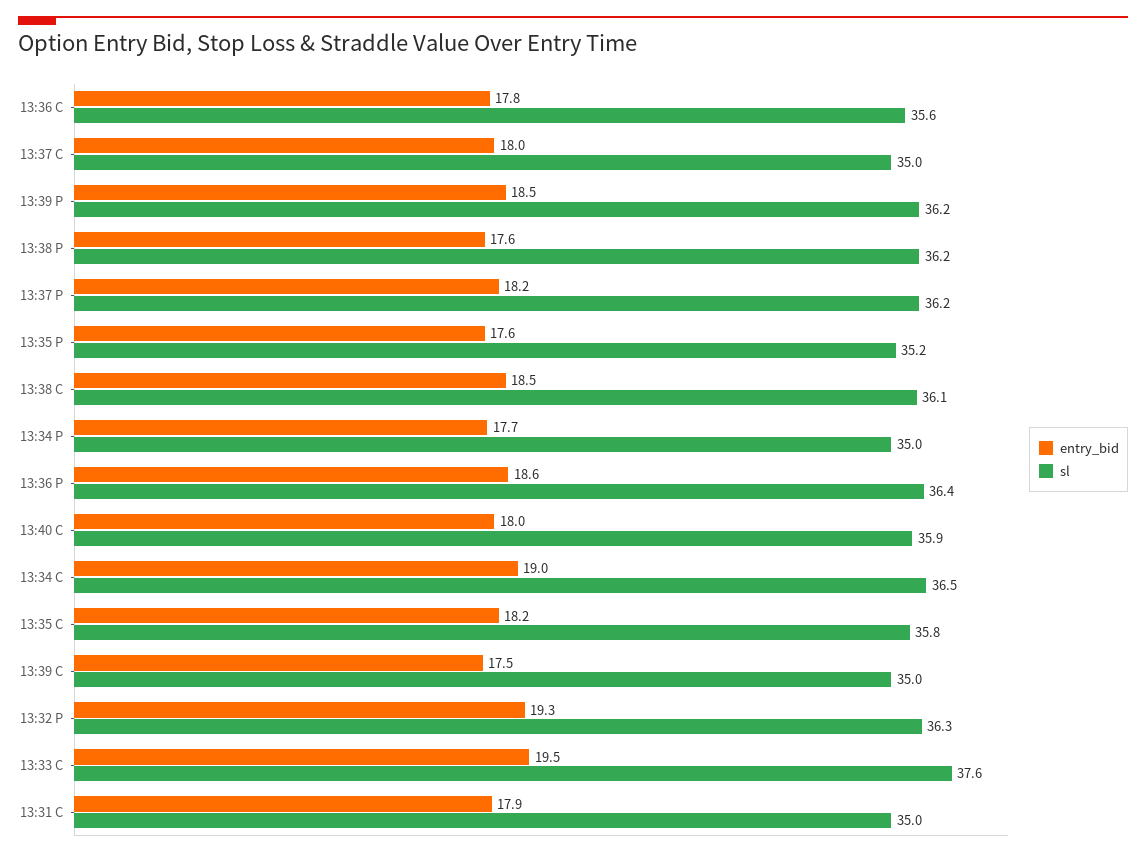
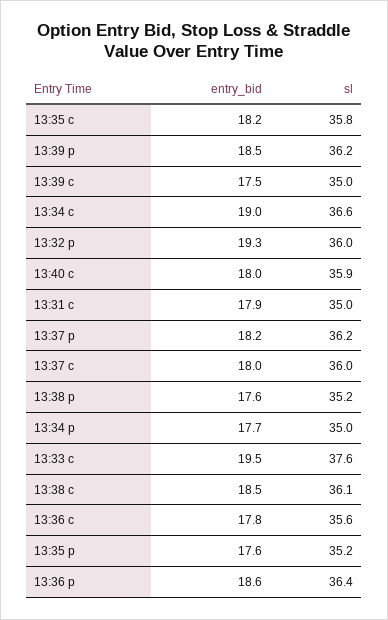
sl, 13:37 C: 35 -> 36
sl, 13:38 P: 36.2 -> 35.2
sl, 13:34 C: 36.5 -> 36.6
sl, 13:32 P: 36.3 -> 36

